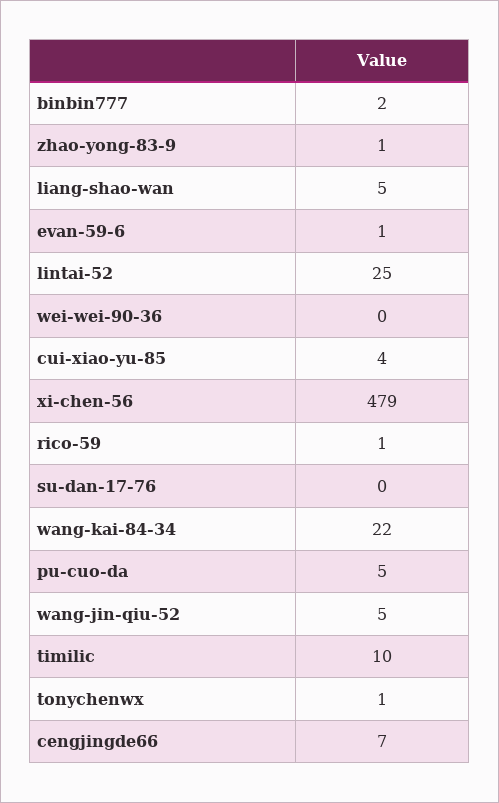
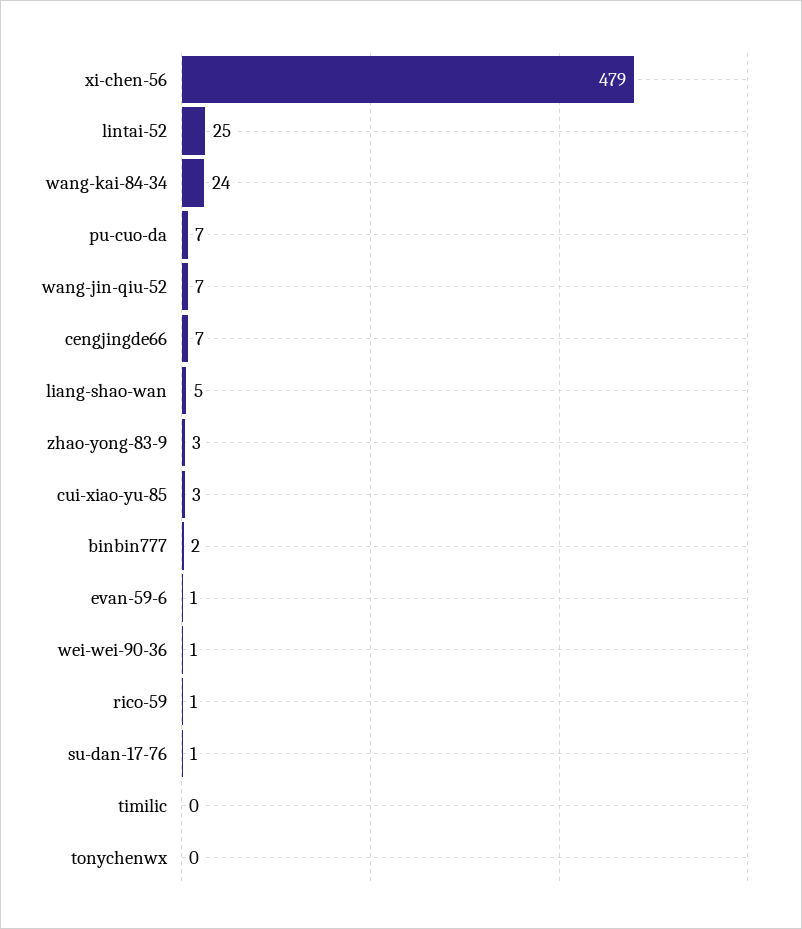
zhao-yong-83-9: 1 -> 3
wei-wei-90-36: 0 -> 1
cui-xiao-yu-85: 4 -> 3
su-dan-17-76: 0 -> 1
wang-kai-84-34: 22 -> 24
pu-cuo-da: 5 -> 7
wang-jin-qiu-52: 5 -> 7
timilic: 10 -> 0
tonychenwx: 1 -> 0

